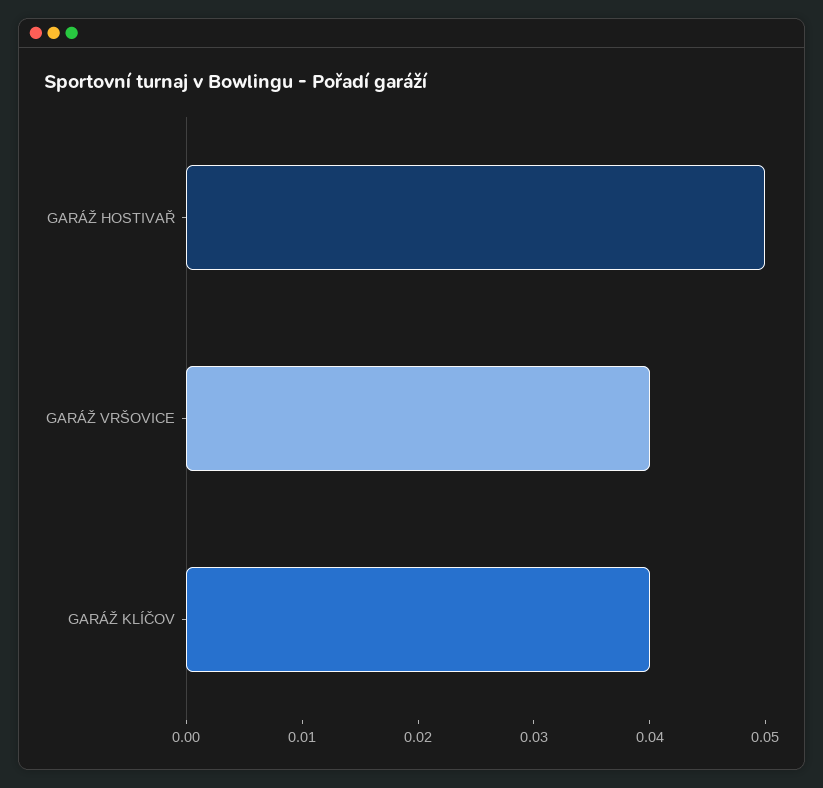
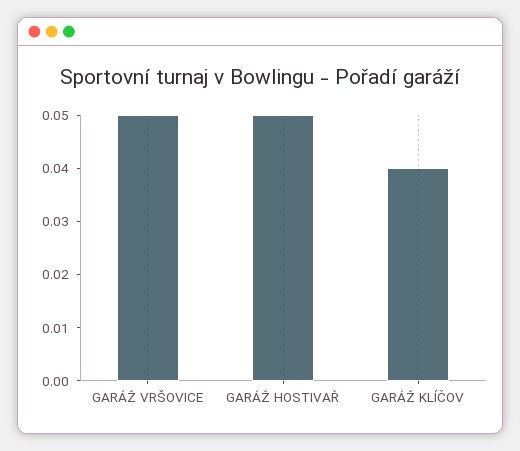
GARÁŽ VRŠOVICE: 0.04 -> 0.05

